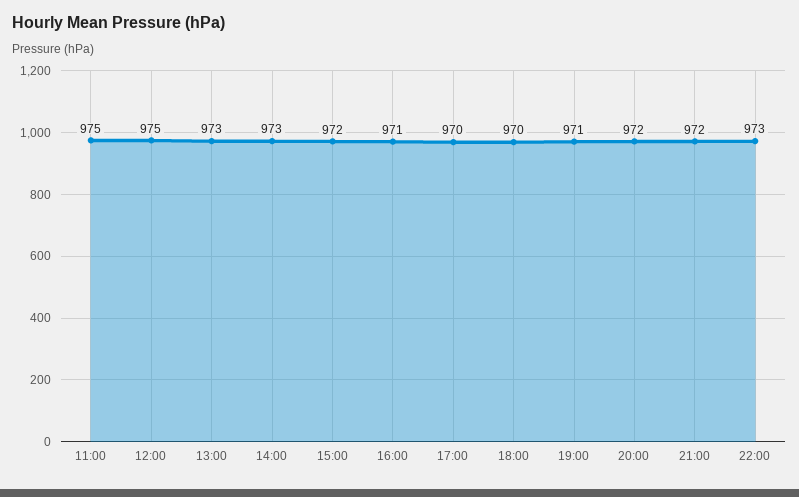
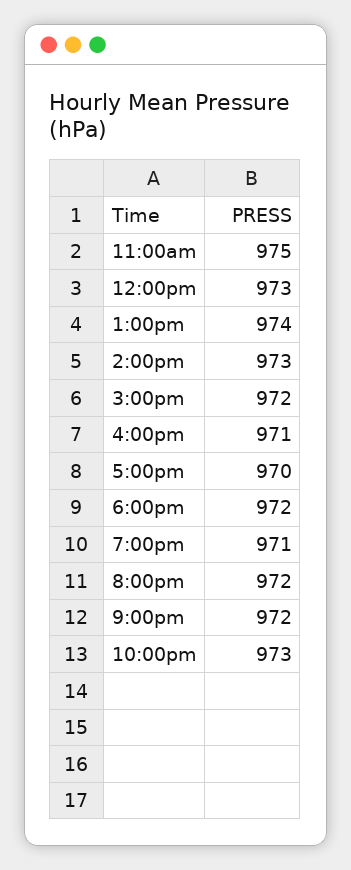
12:00: 975 -> 973
13:00: 973 -> 974
18:00: 970 -> 972

